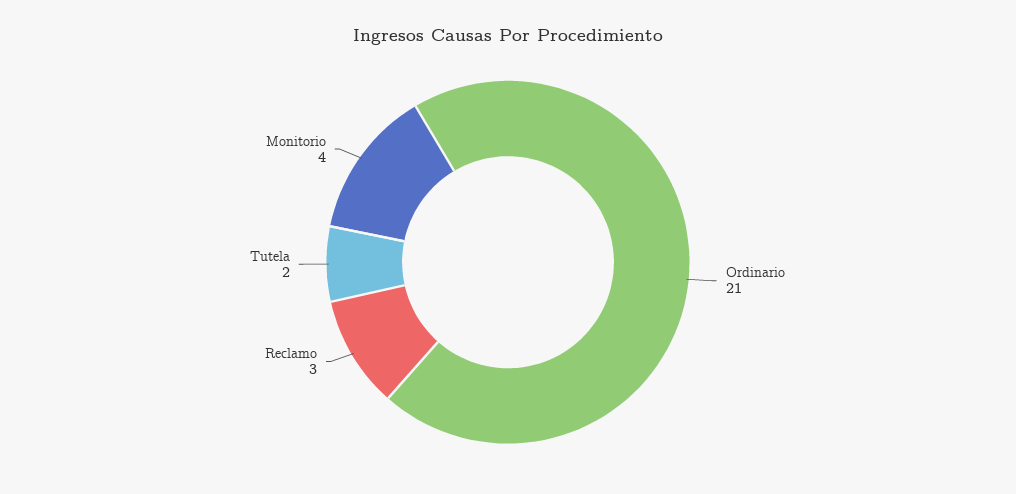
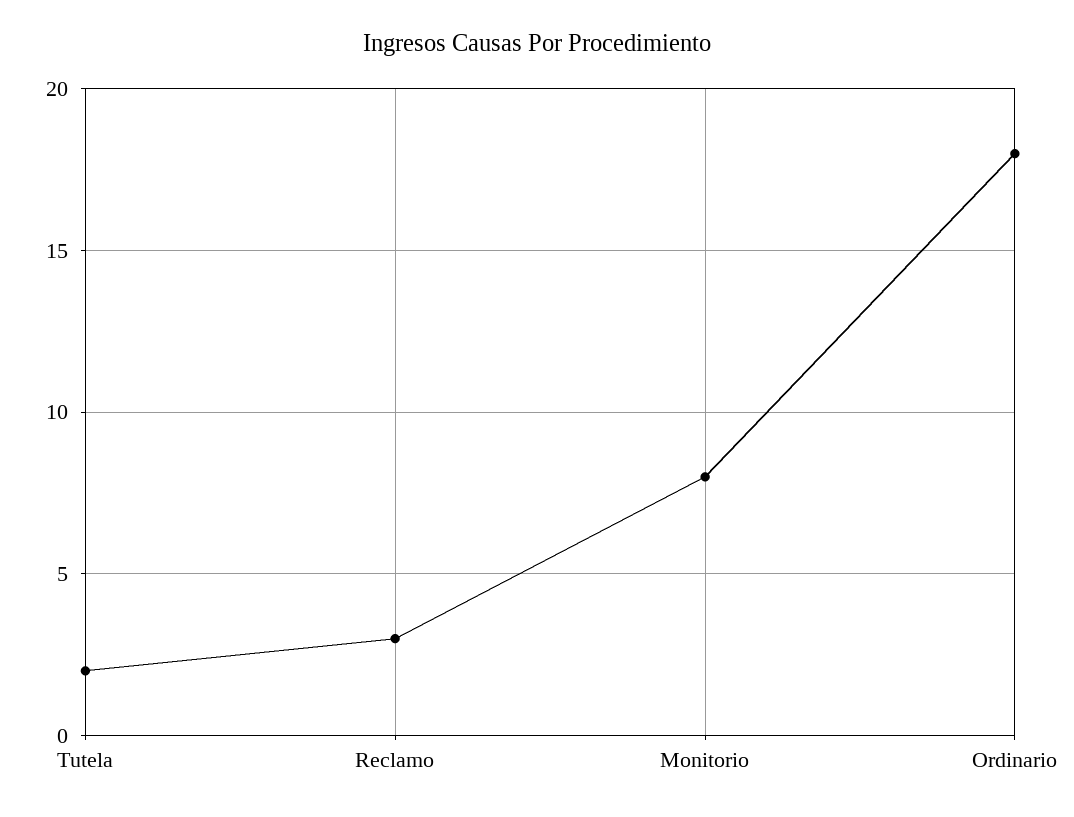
Ordinario: 21 -> 18
Monitorio: 4 -> 8

